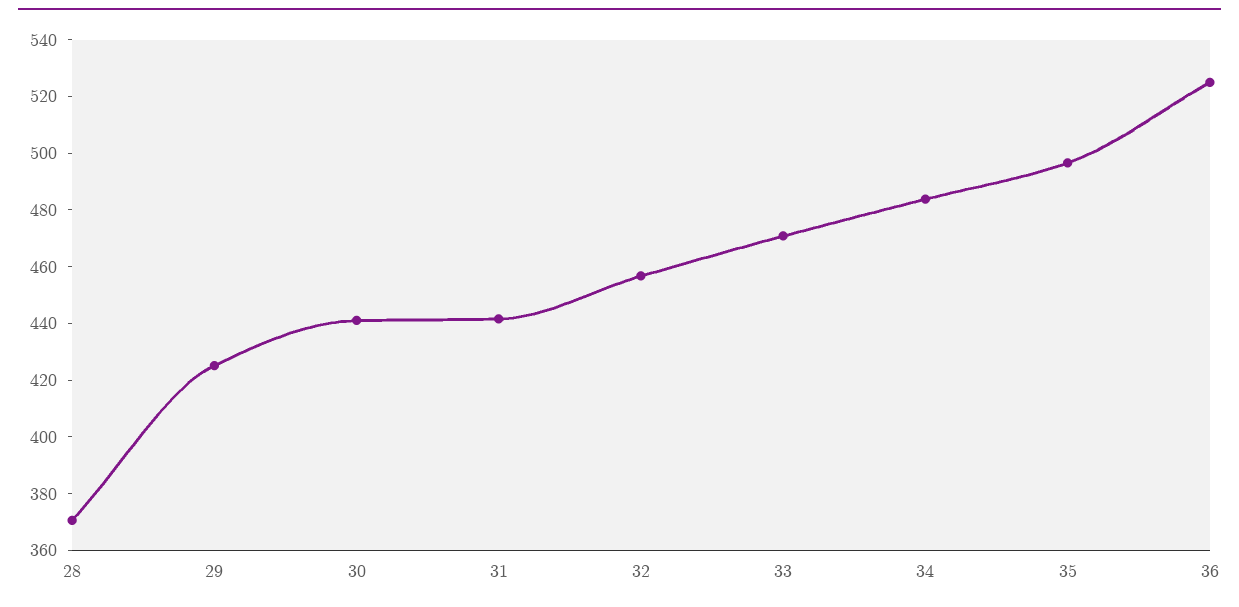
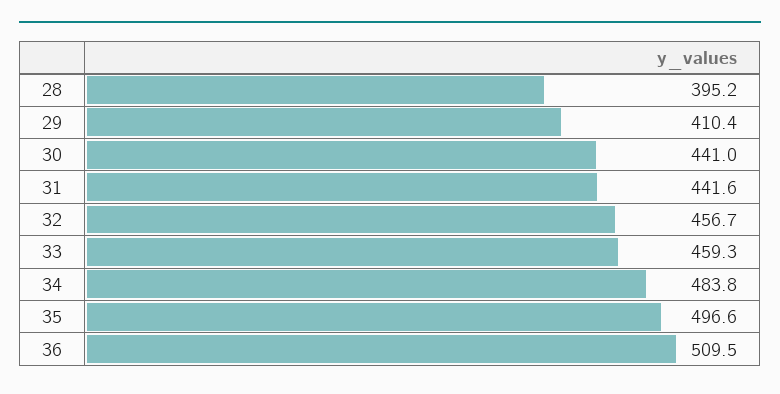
28: 370 -> 395.2
29: 425 -> 410.4
33: 470 -> 459.3
36: 525 -> 509.5

